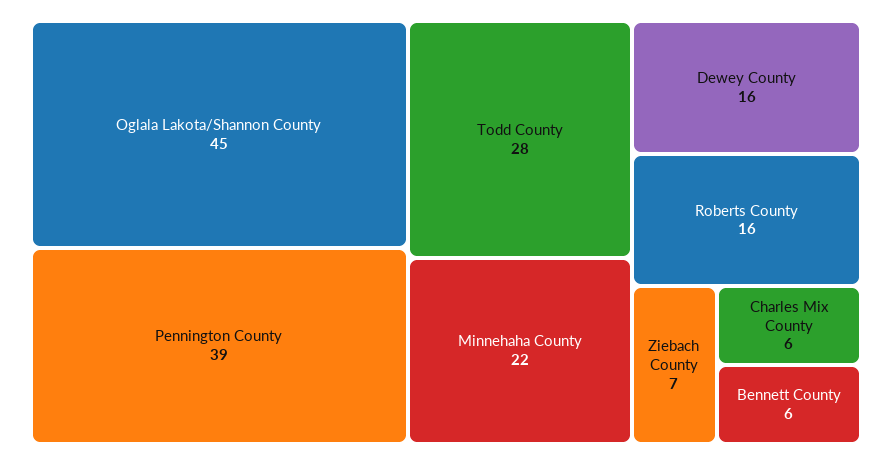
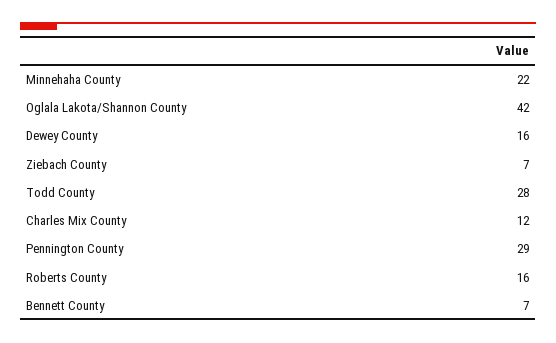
Oglala Lakota/Shannon County: 45 -> 42
Pennington County: 39 -> 29
Charles Mix County: 6 -> 12
Bennett County: 6 -> 7

